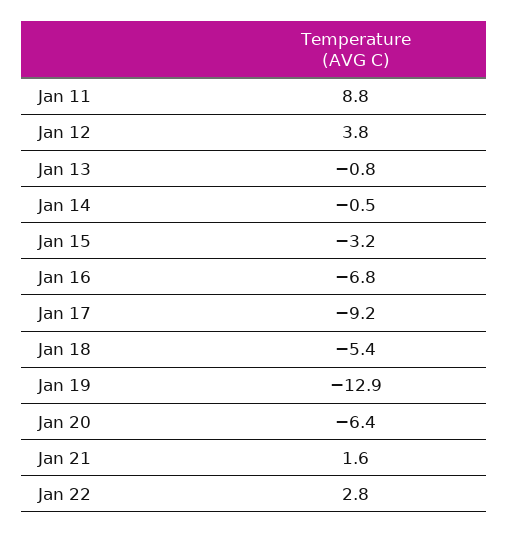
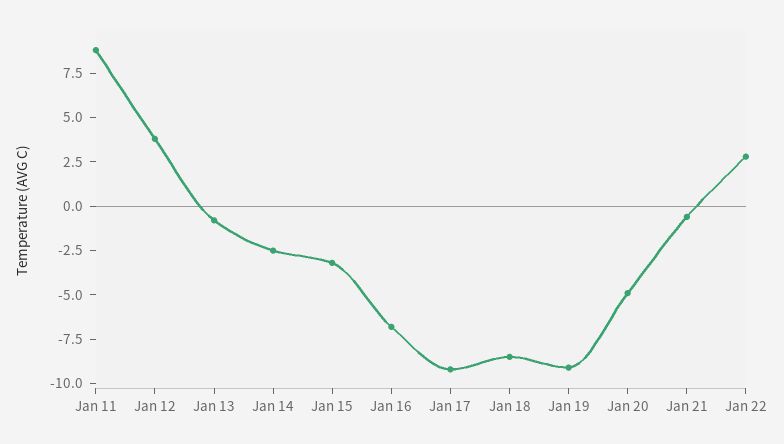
Jan 14: -0.5 -> -2.5
Jan 18: -5.4 -> -8.5
Jan 19: -12.9 -> -9
Jan 20: -6.4 -> -5
Jan 21: 1.6 -> -0.5

